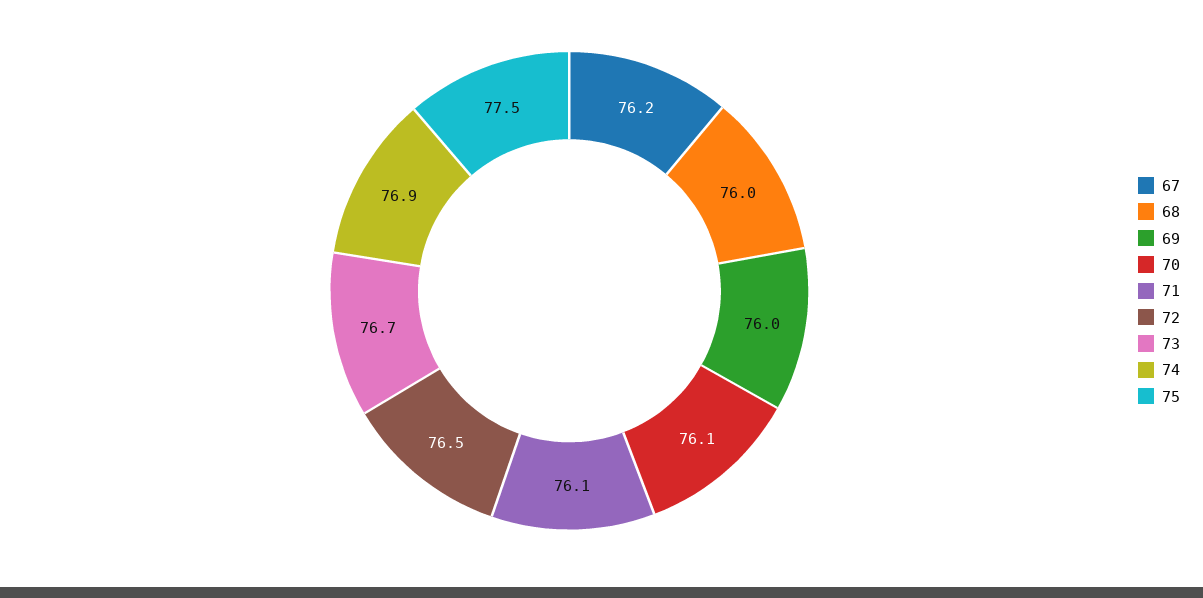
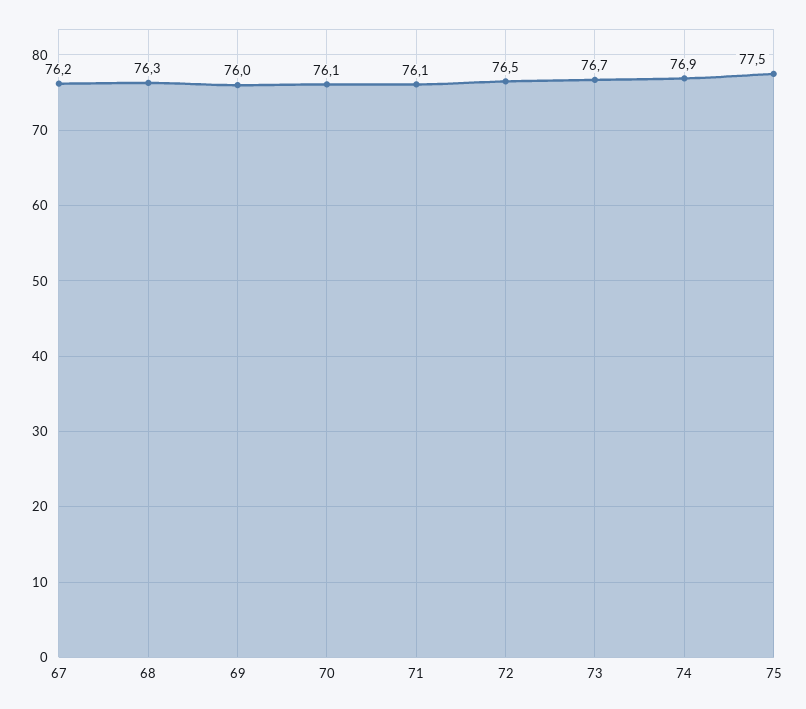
68: 76 -> 76.3

